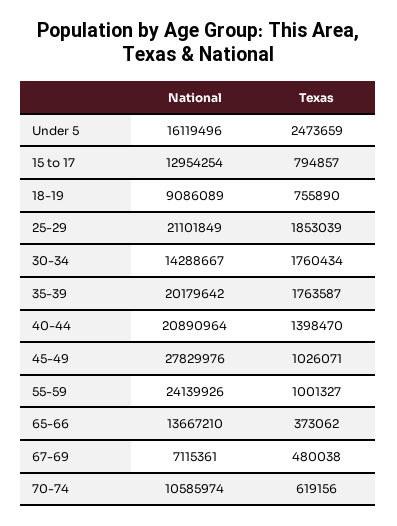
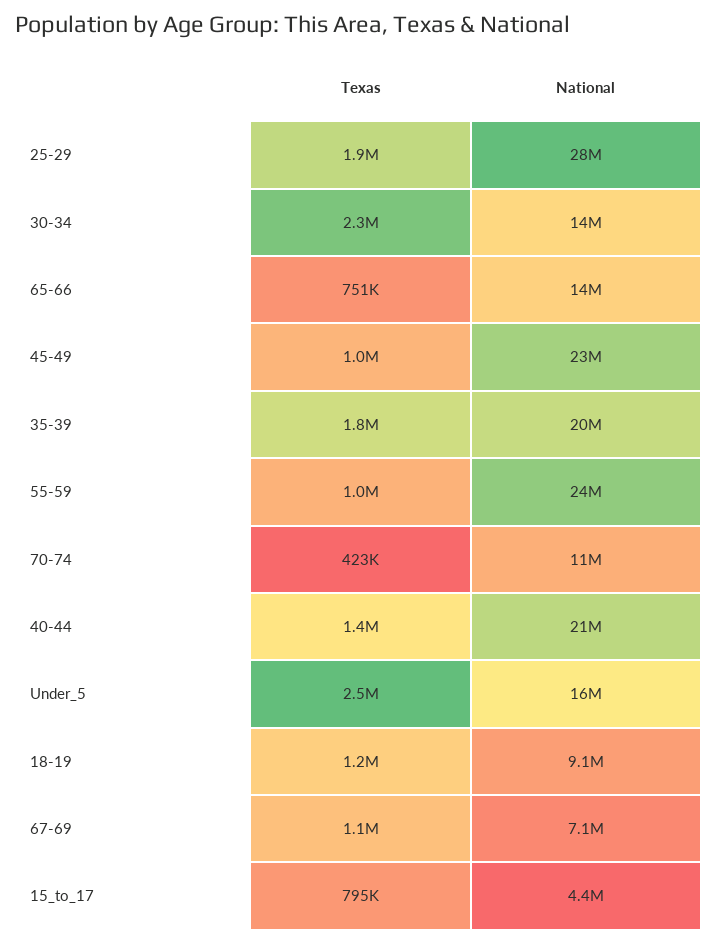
National, 15 to 17: 12954254 -> 4400000
Texas, 18-19: 755890 -> 1200000
National, 25-29: 21101849 -> 28000000
Texas, 30-34: 1760434 -> 2300000
National, 45-49: 27829976 -> 23000000
Texas, 65-66: 373062 -> 751000
Texas, 67-69: 480038 -> 1100000
Texas, 70-74: 619156 -> 423000

